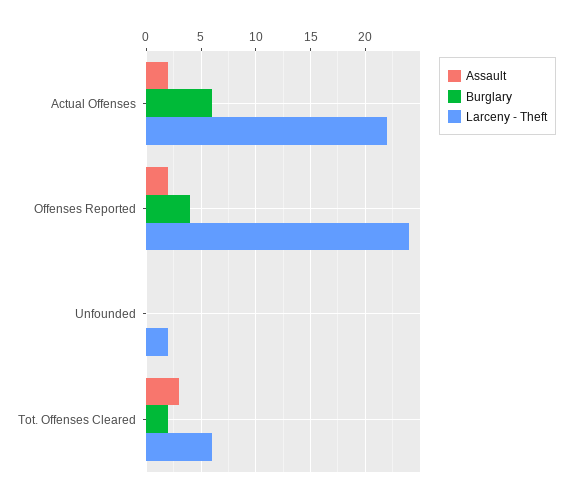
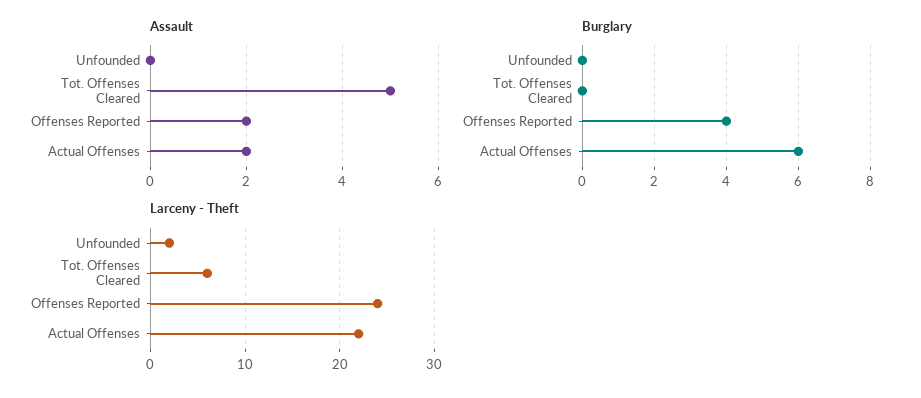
Assault, Tot. Offenses Cleared: 3 -> 5
Burglary, Tot. Offenses Cleared: 2 -> 0

